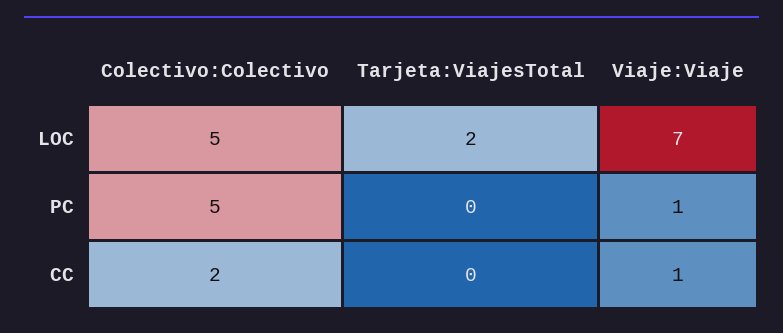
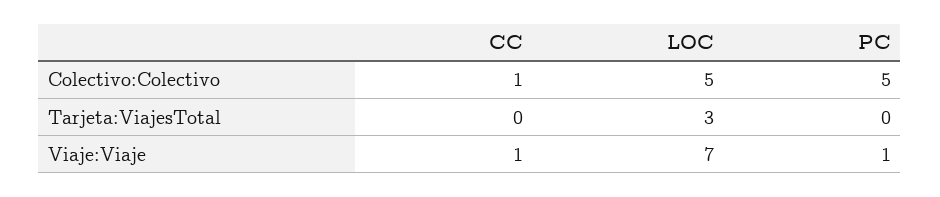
Tarjeta:ViajesTotal, LOC: 2 -> 3
Colectivo:Colectivo, CC: 2 -> 1

